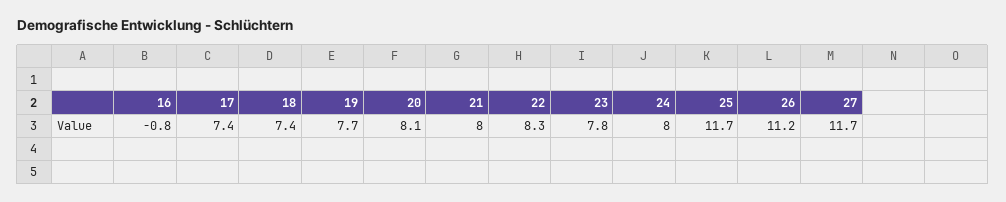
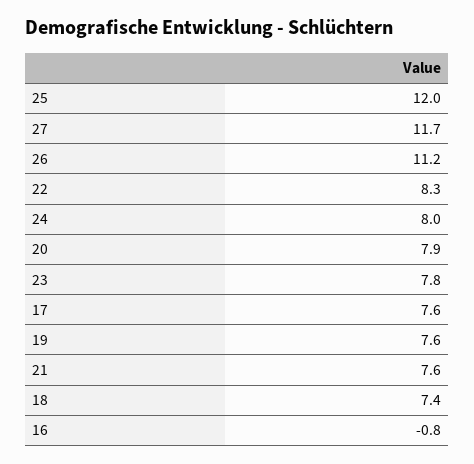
17: 7.4 -> 7.6
19: 7.7 -> 7.6
20: 8.1 -> 7.9
21: 8 -> 7.6
25: 11.7 -> 12

